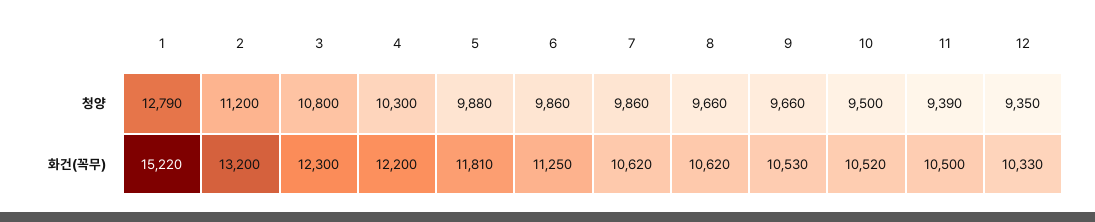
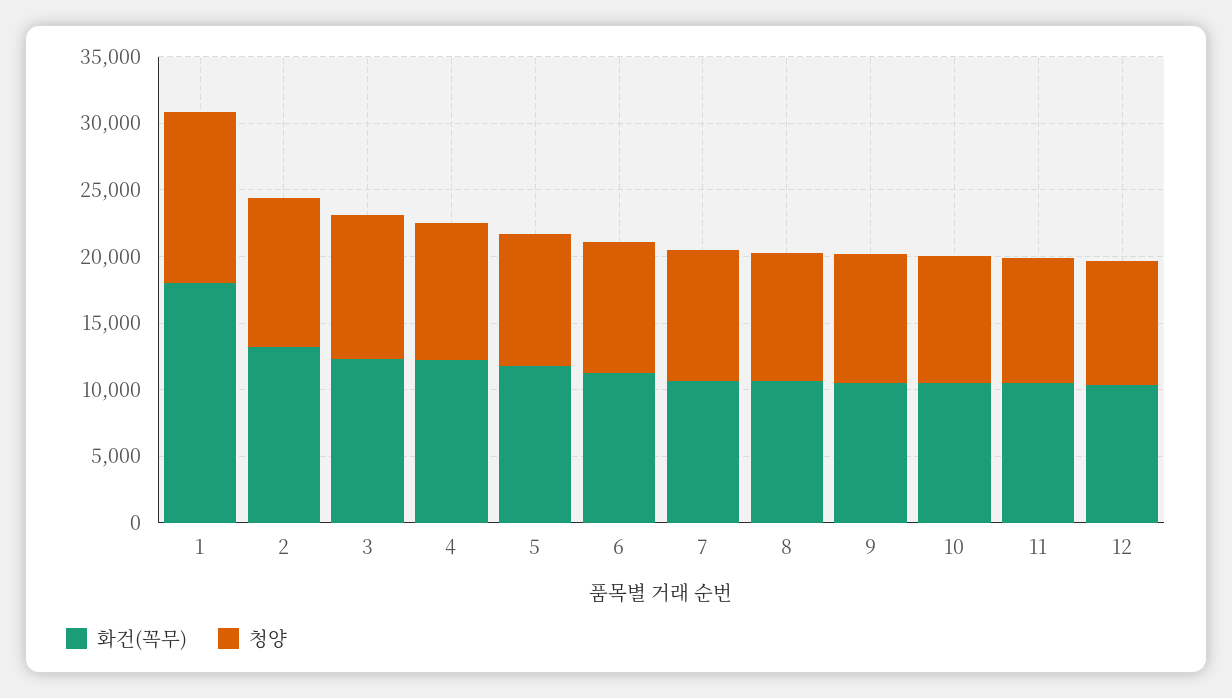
화건(꼭무), 1: 15220 -> 18000

